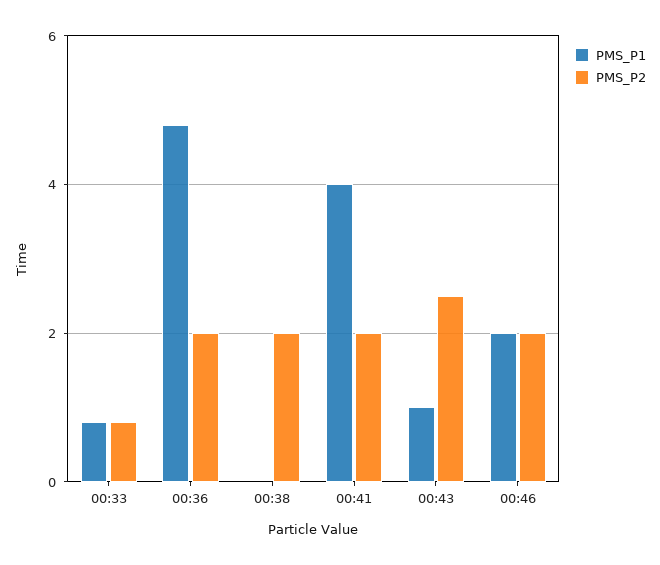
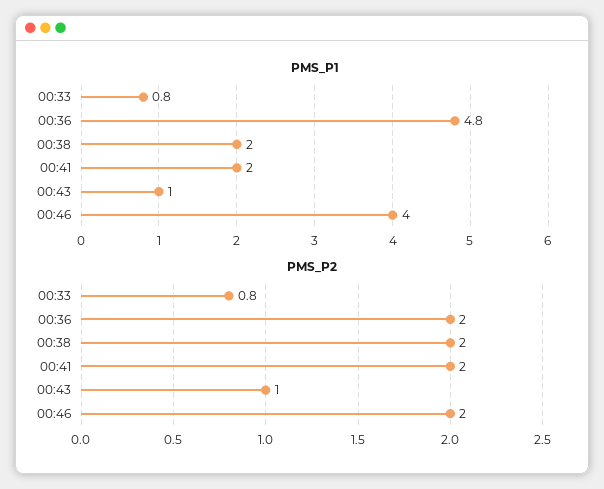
PMS_P1, 00:38: 0 -> 2
PMS_P1, 00:41: 4 -> 2
PMS_P2, 00:43: 2.5 -> 1
PMS_P1, 00:46: 2 -> 4

